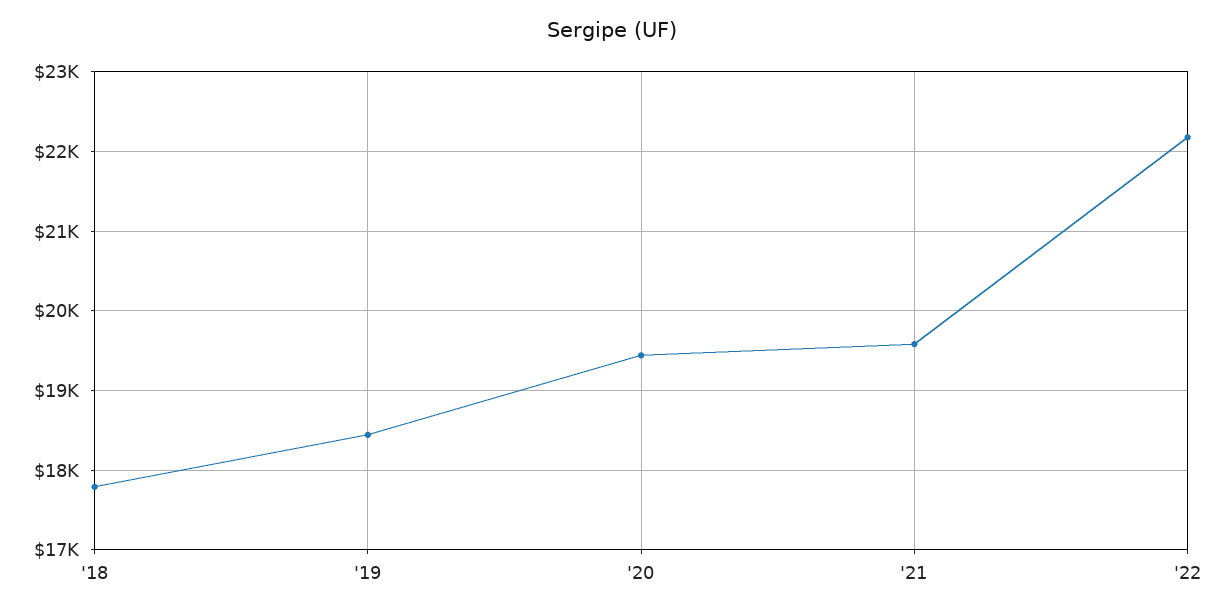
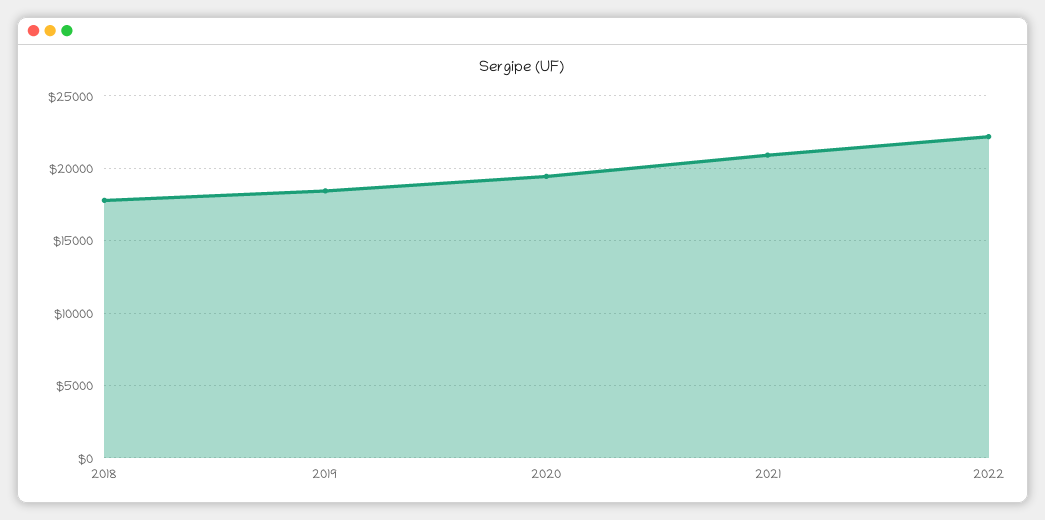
'21: 19600 -> 21000

